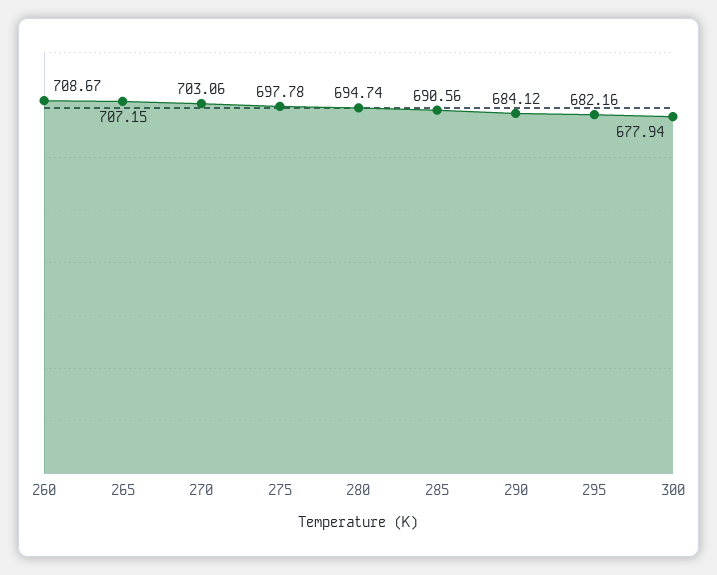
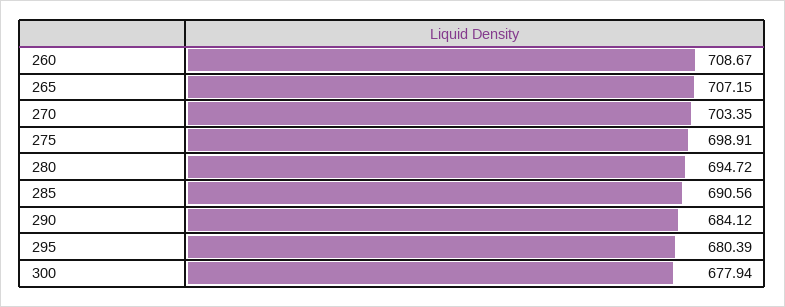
270: 703.06 -> 703.35
275: 697.78 -> 698.91
280: 694.74 -> 694.72
295: 682.16 -> 680.39

